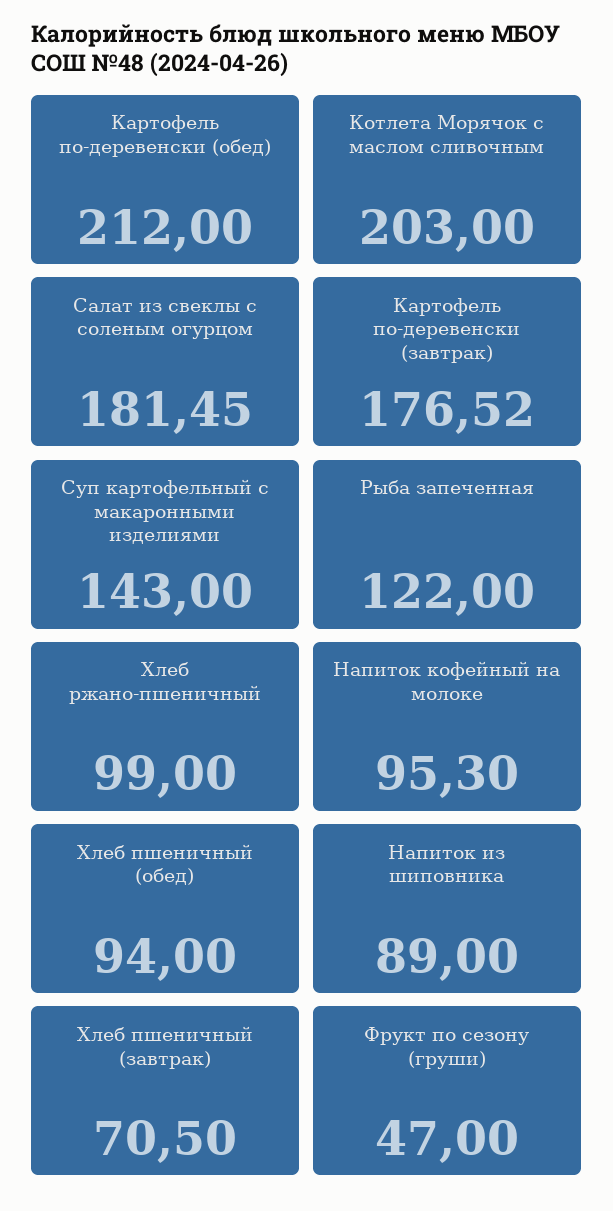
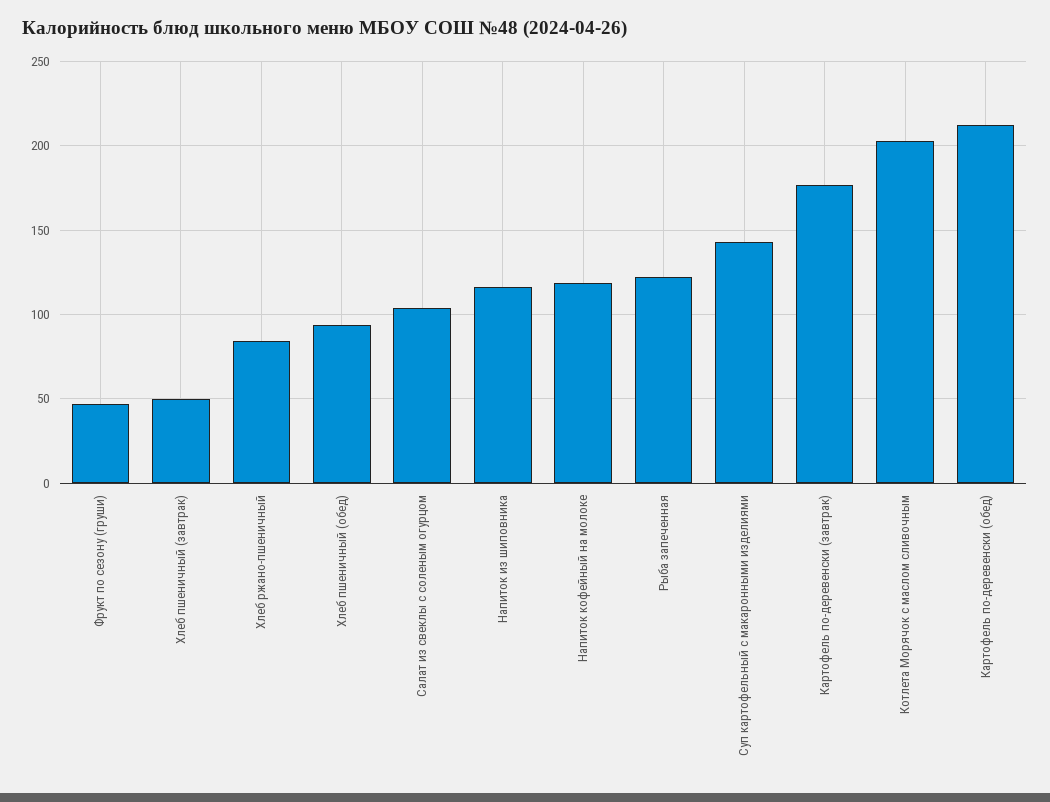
Салат из свеклы с соленым огурцом: 181.45 -> 105
Хлеб ржано-пшеничный: 99 -> 85
Напиток кофейный на молоке: 95.3 -> 120
Напиток из шиповника: 89 -> 115
Хлеб пшеничный (завтрак): 70.5 -> 50

